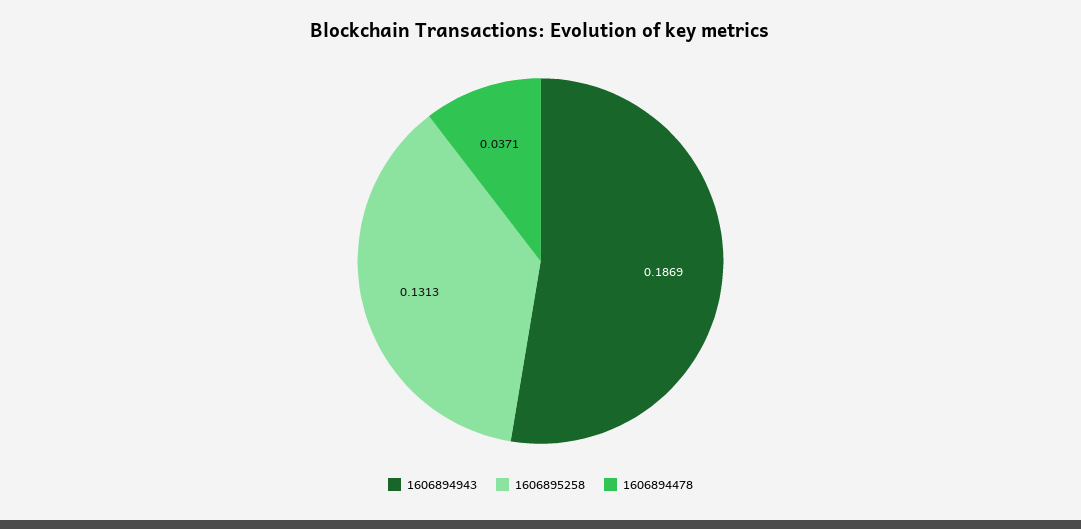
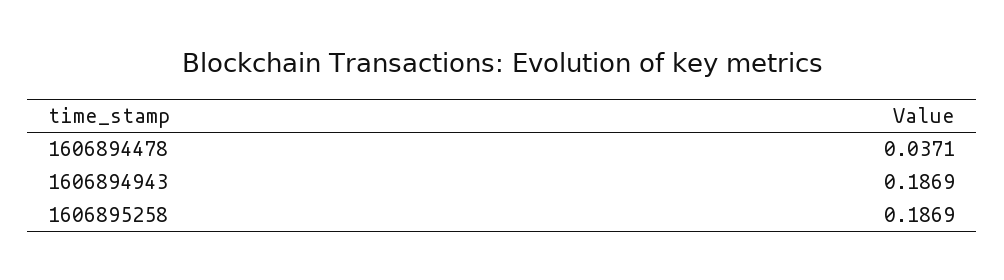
1606895258: 0.1313 -> 0.1869

